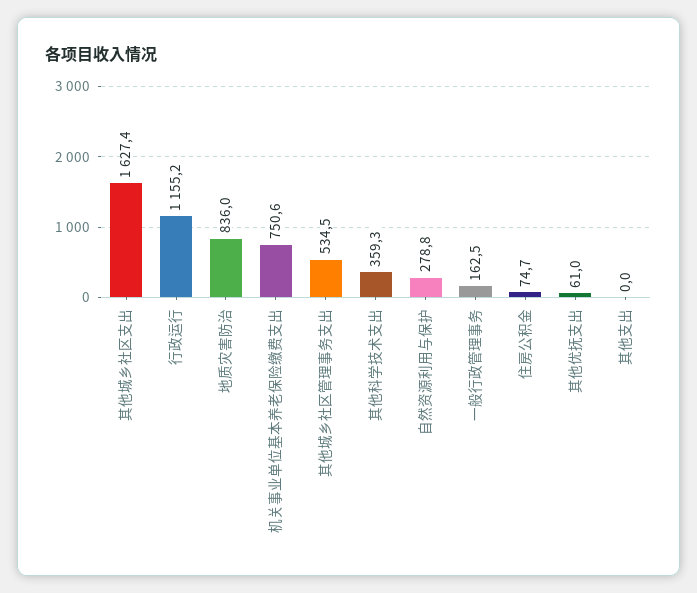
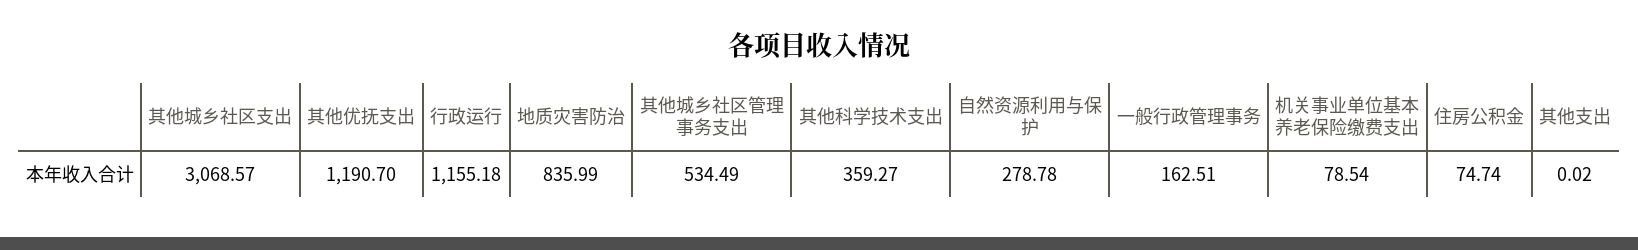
其他城乡社区支出: 1627.4 -> 3068.57
机关事业单位基本养老保险缴费支出: 750.6 -> 78.54
其他优抚支出: 61 -> 1190.7

